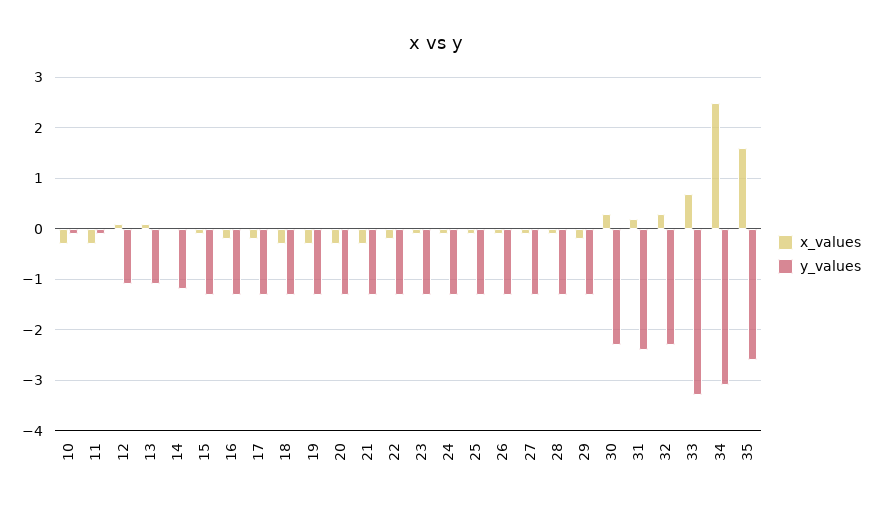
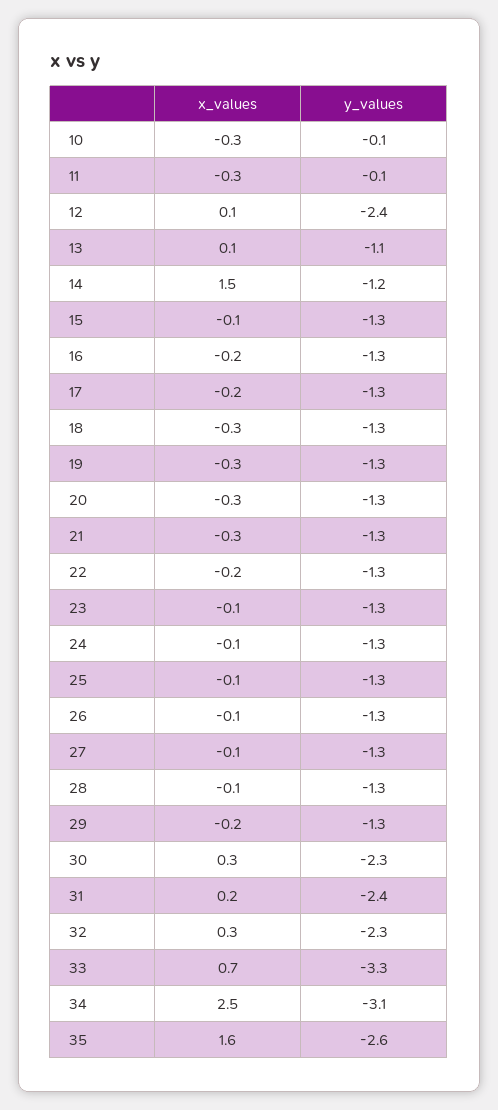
y_values, 12: -1 -> -2.4
x_values, 14: 0 -> 1.5

